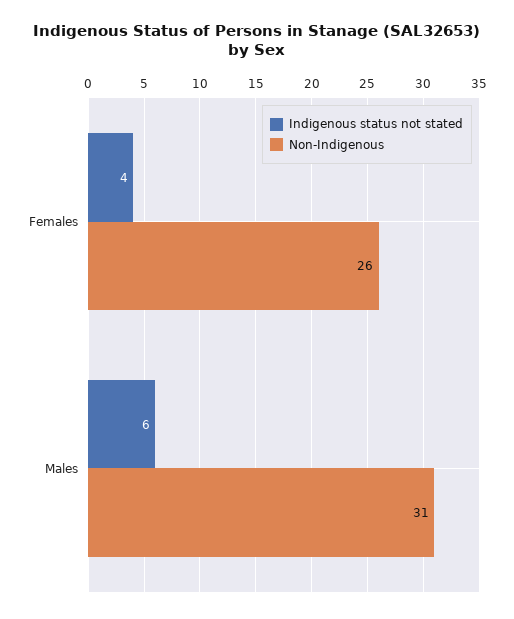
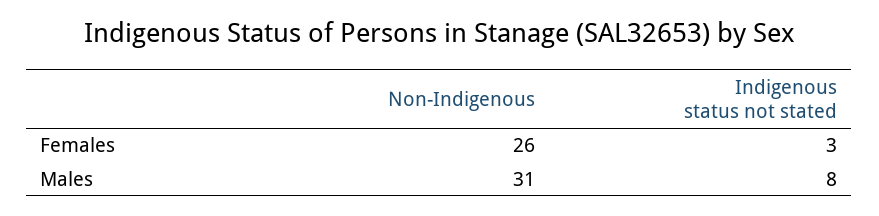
Indigenous status not stated, Females: 4 -> 3
Indigenous status not stated, Males: 6 -> 8

